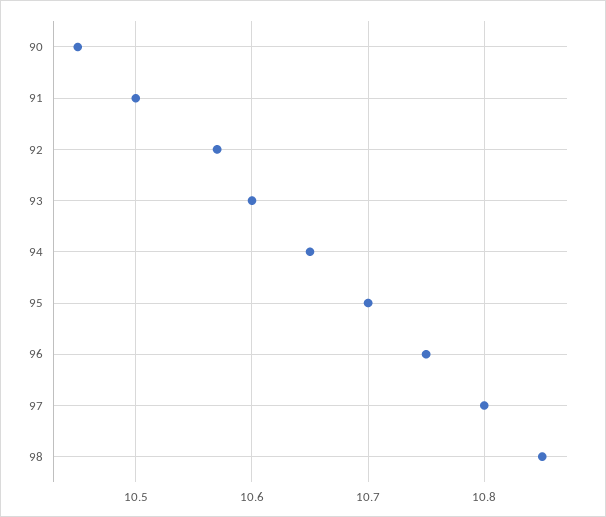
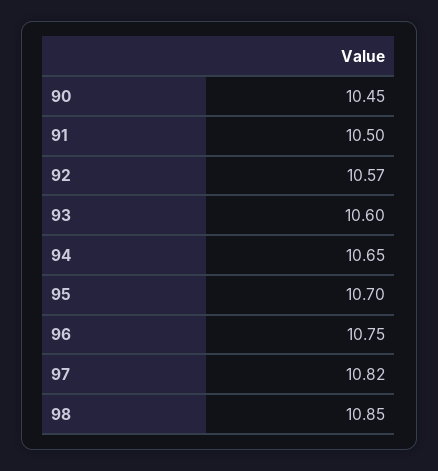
97: 10.8 -> 10.82

